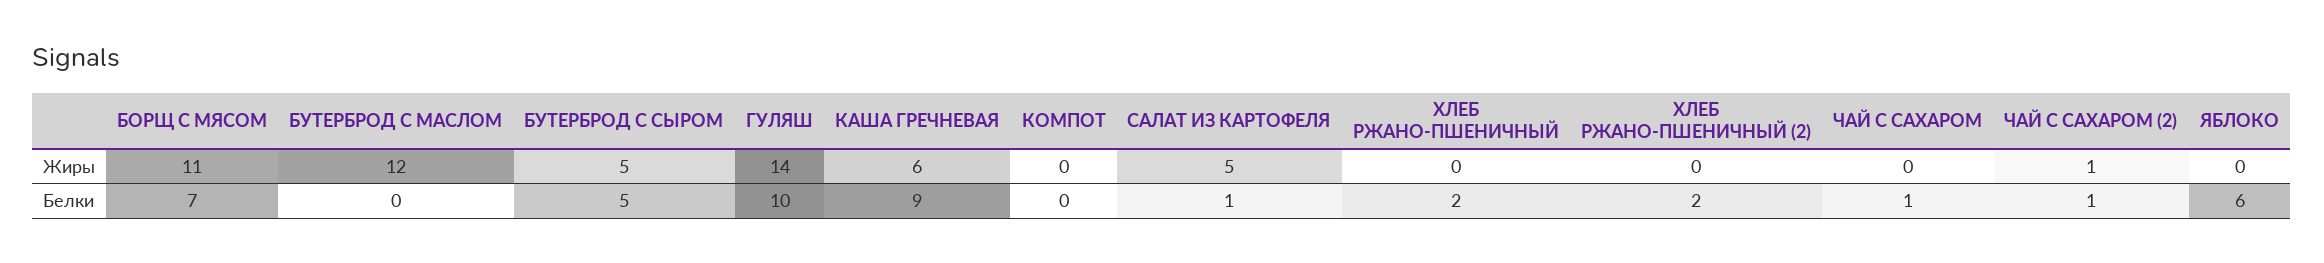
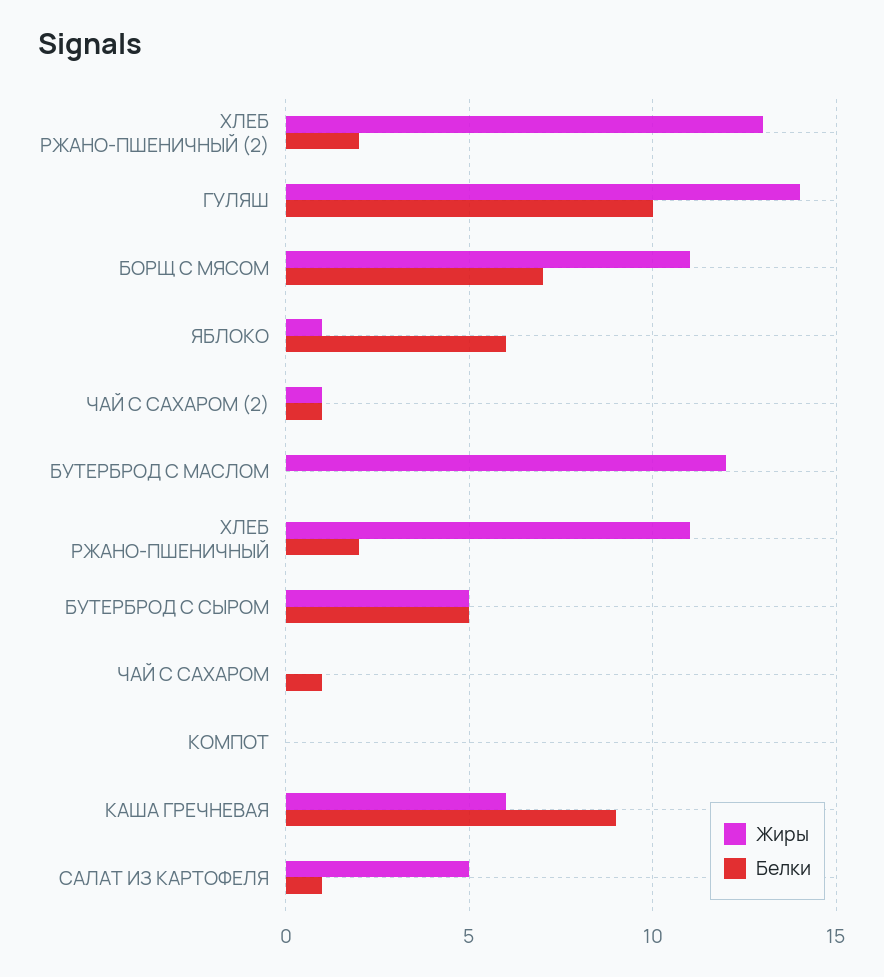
Жиры, ХЛЕБ РЖАНО-ПШЕНИЧНЫЙ: 0 -> 11
Жиры, ХЛЕБ РЖАНО-ПШЕНИЧНЫЙ (2): 0 -> 13
Жиры, ЯБЛОКО: 0 -> 1

